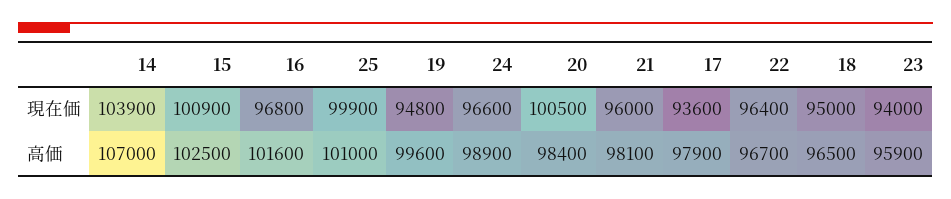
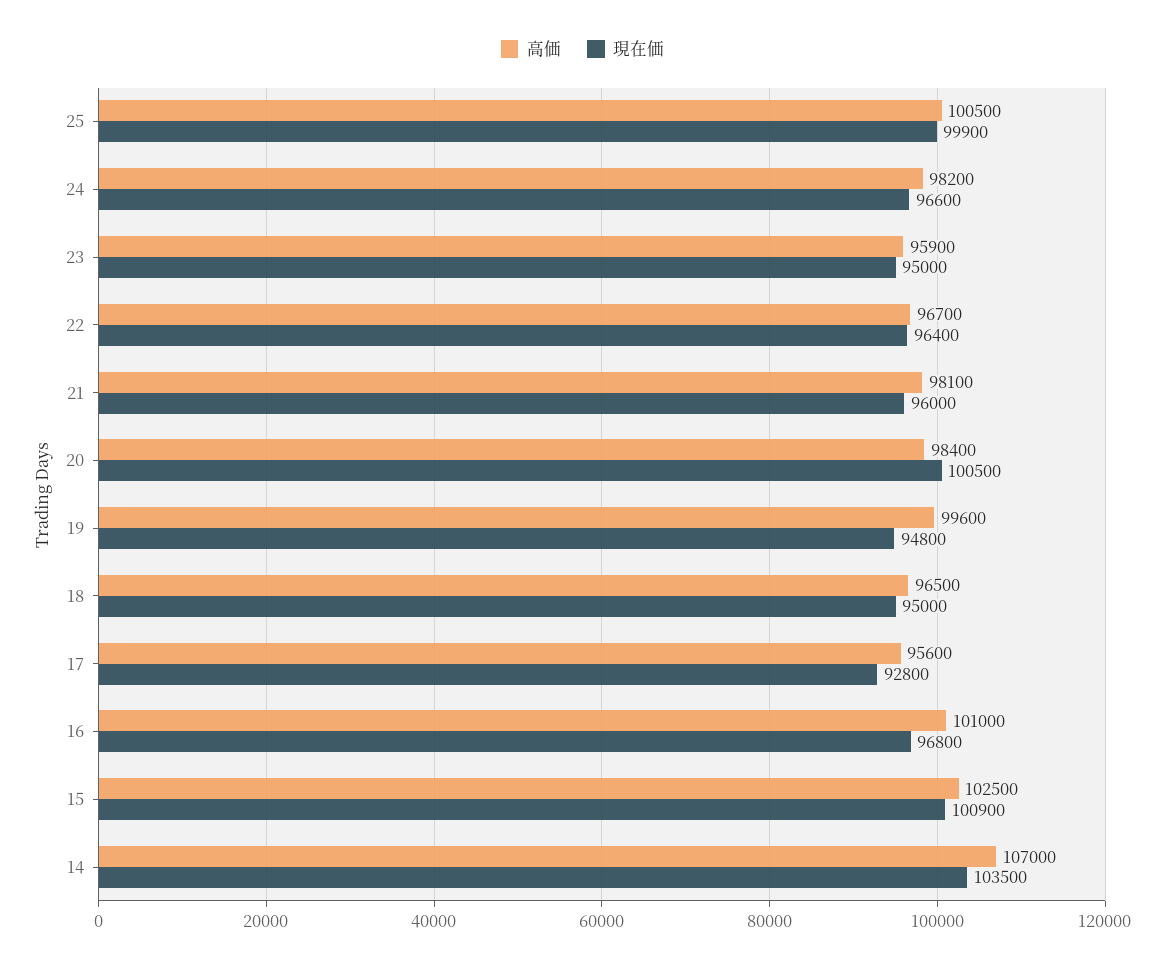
現在価, 14: 103900 -> 103500
現在価, 17: 93600 -> 92800
現在価, 23: 94000 -> 95000
高価, 16: 101600 -> 101000
高価, 25: 101000 -> 100500
高価, 24: 98900 -> 98200
高価, 17: 97900 -> 95600

